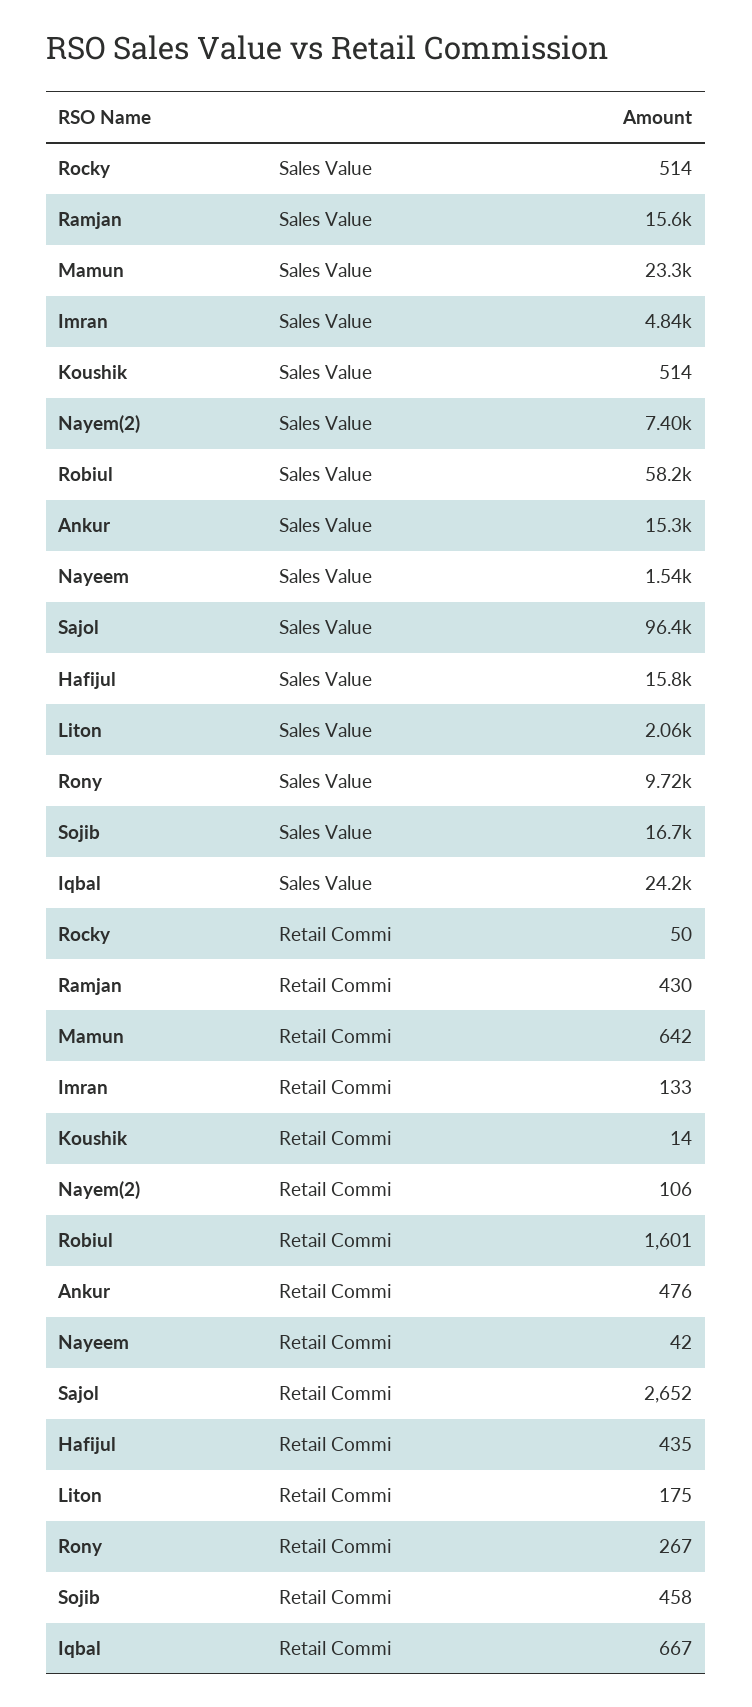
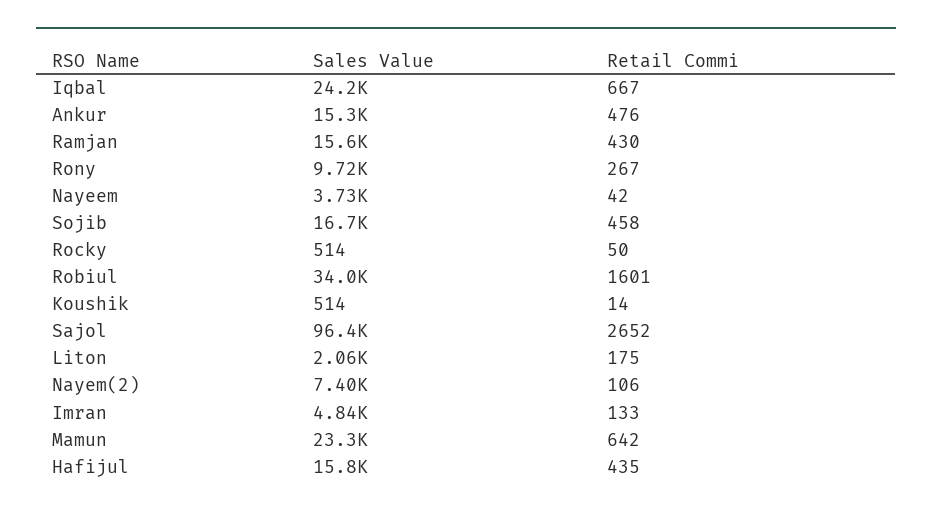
Robiul, Sales Value: 58200 -> 34000
Nayeem, Sales Value: 1540 -> 3730

